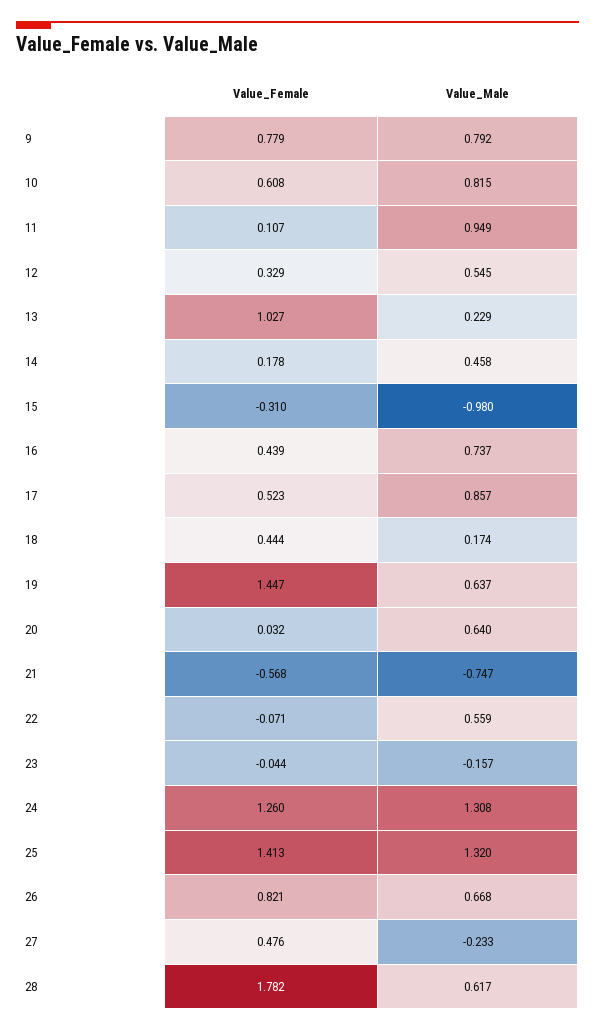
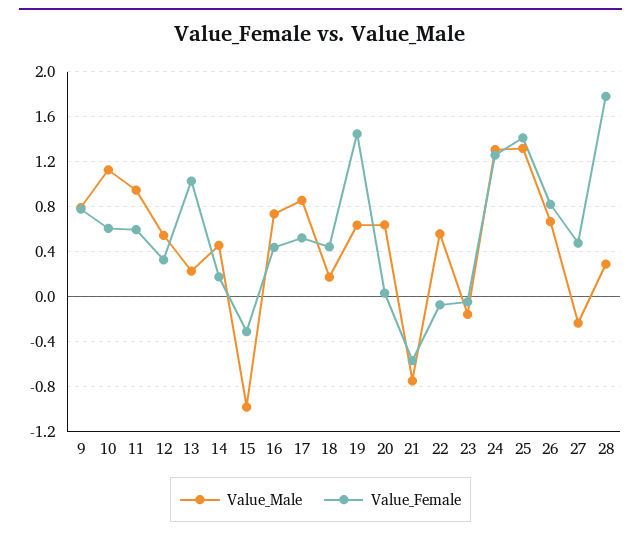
Value_Male, 10: 0.815 -> 1.1
Value_Female, 11: 0.107 -> 0.6
Value_Male, 28: 0.617 -> 0.3

